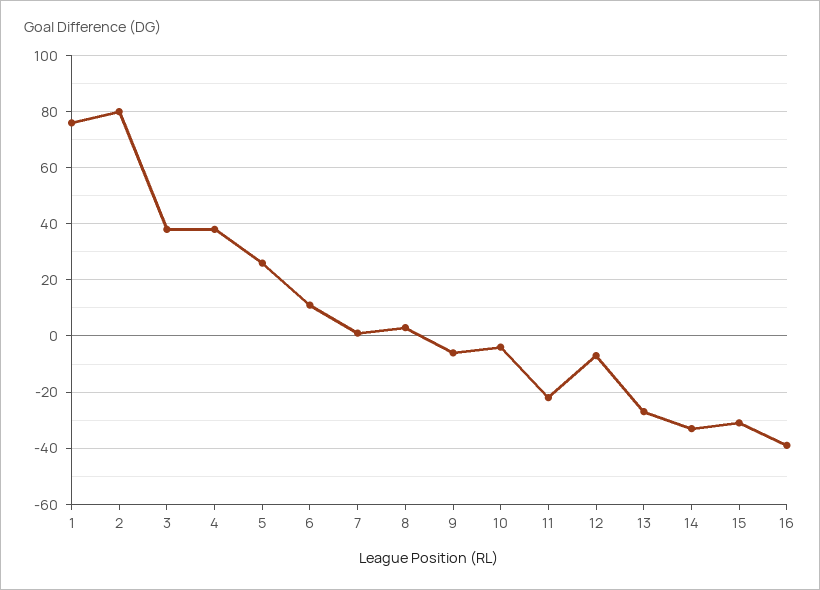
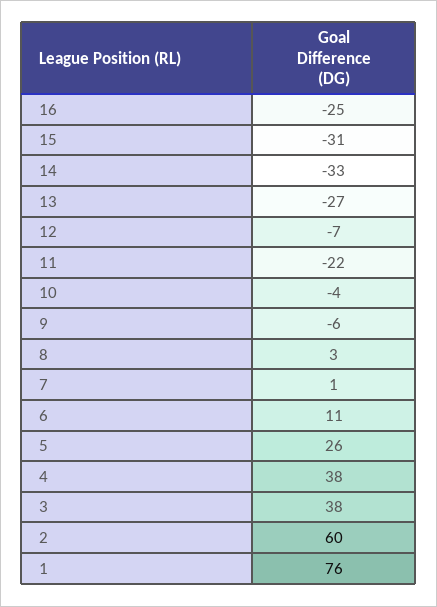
2: 80 -> 60
16: -40 -> -25

